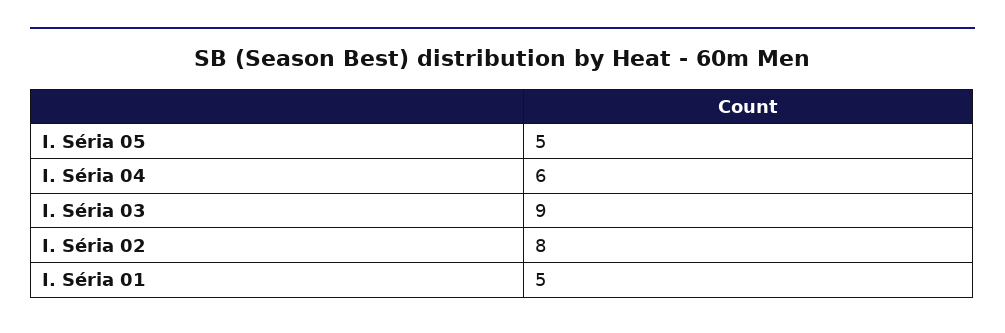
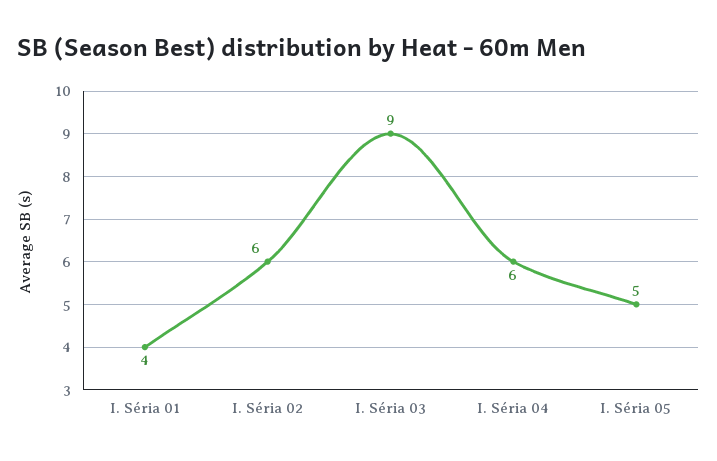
I. Séria 02: 8 -> 6
I. Séria 01: 5 -> 4

